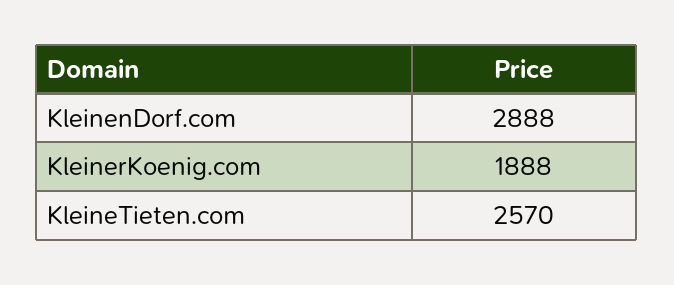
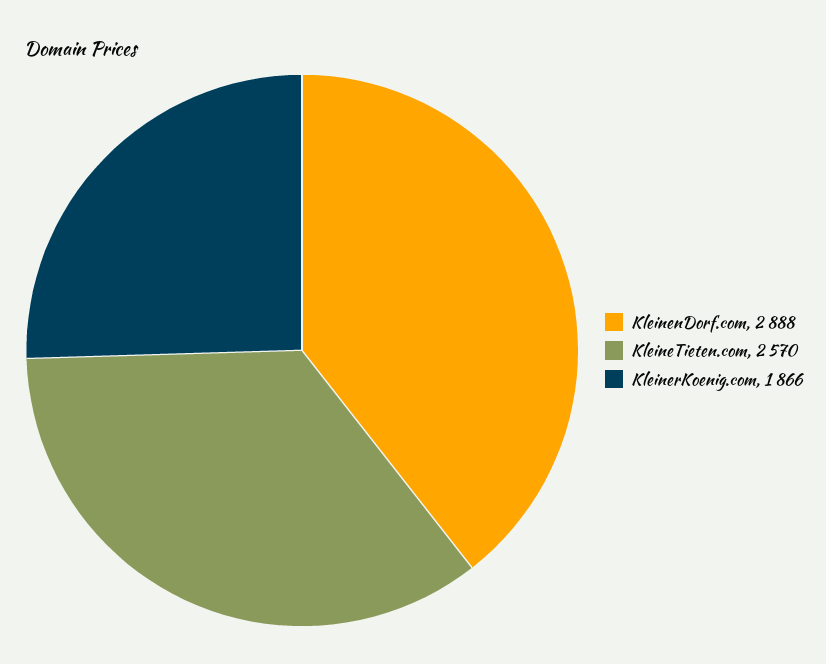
KleinerKoenig.com: 1888 -> 1866

